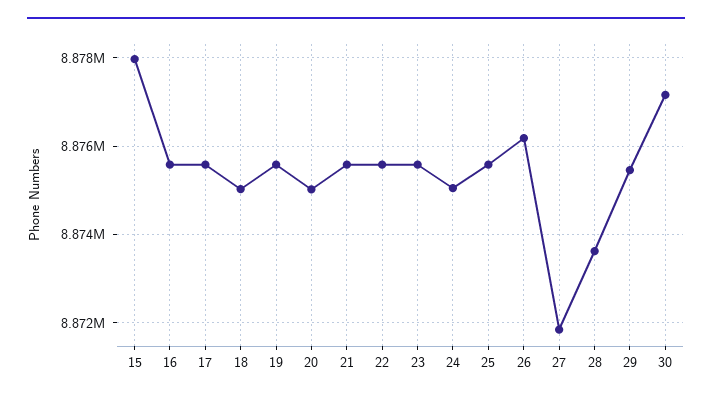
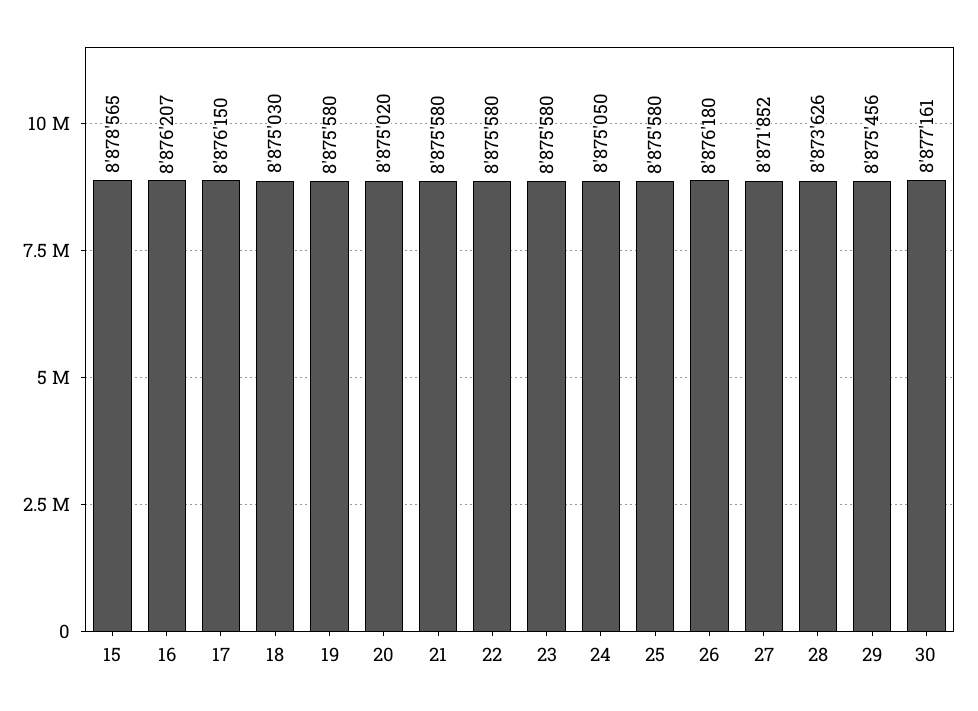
15: 8878000 -> 8878565
16: 8875600 -> 8876207
17: 8875600 -> 8876150

